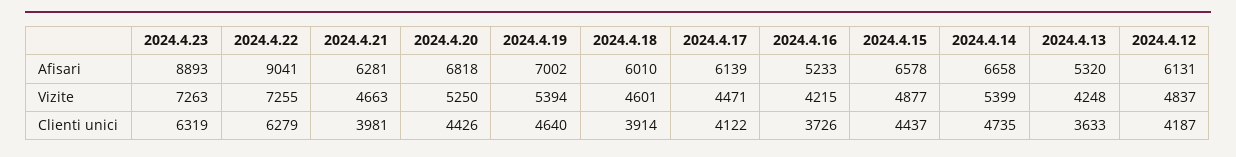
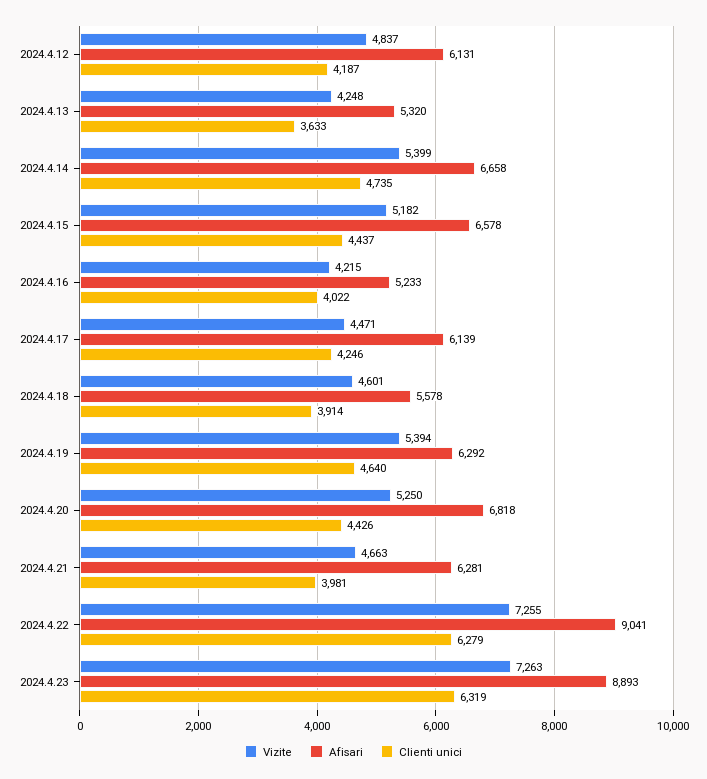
Afisari, 2024.4.19: 7002 -> 6292
Afisari, 2024.4.18: 6010 -> 5578
Vizite, 2024.4.15: 4877 -> 5182
Clienti unici, 2024.4.17: 4122 -> 4246
Clienti unici, 2024.4.16: 3726 -> 4022

